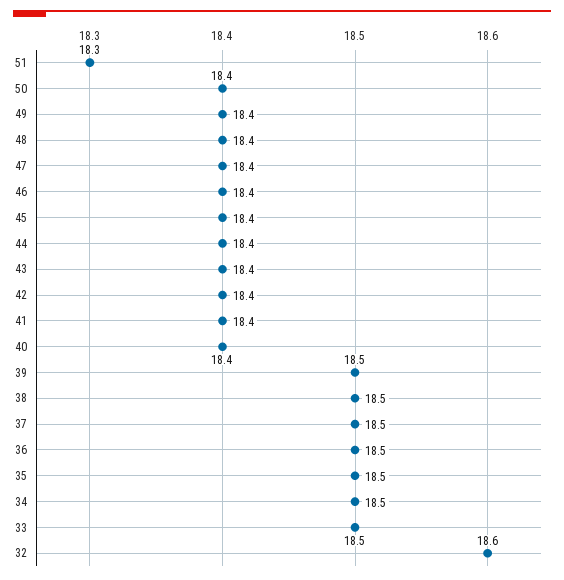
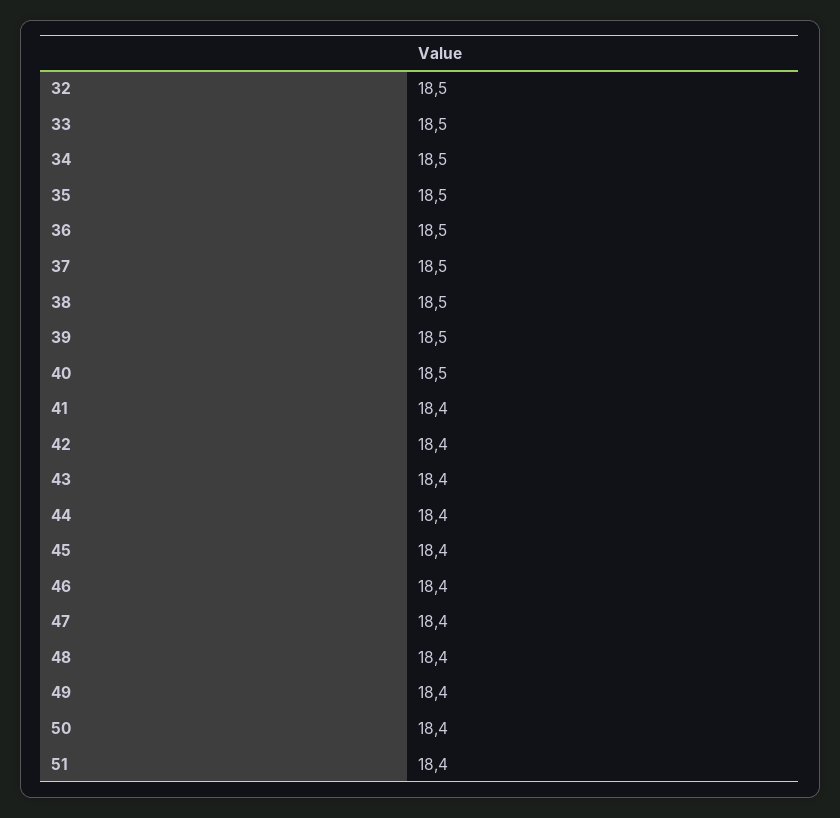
51: 18.3 -> 18.4
40: 18.4 -> 18.5
32: 18.6 -> 18.5

